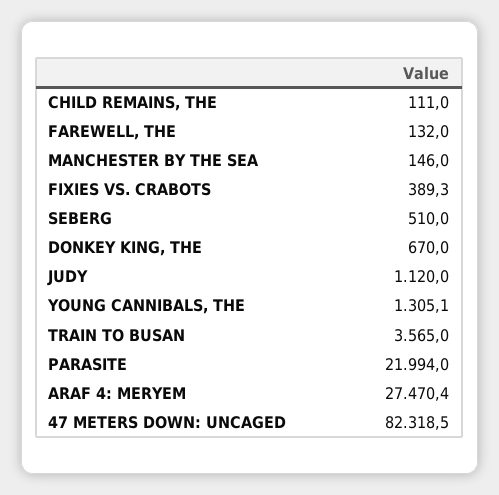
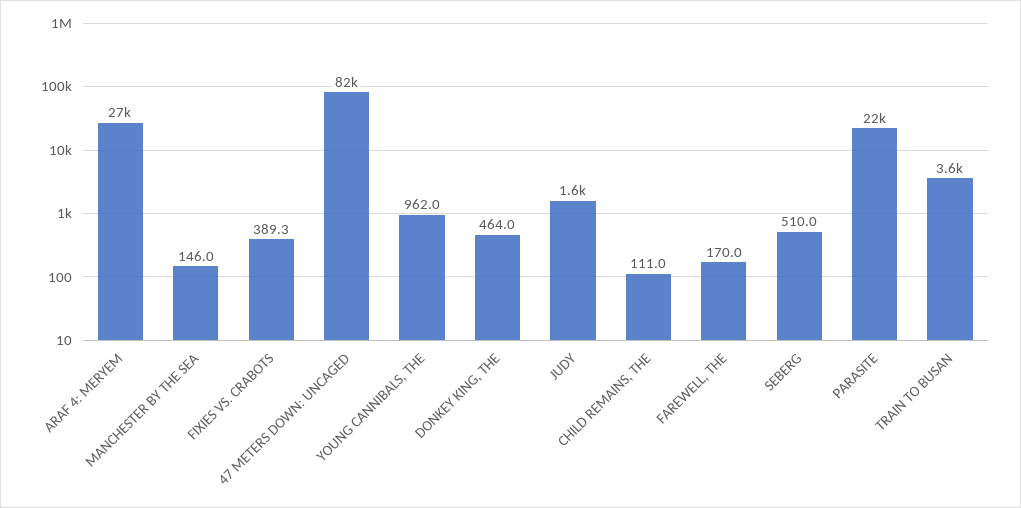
FAREWELL, THE: 132 -> 170
DONKEY KING, THE: 670 -> 464
JUDY: 1120 -> 1600
YOUNG CANNIBALS, THE: 1305.1 -> 962

